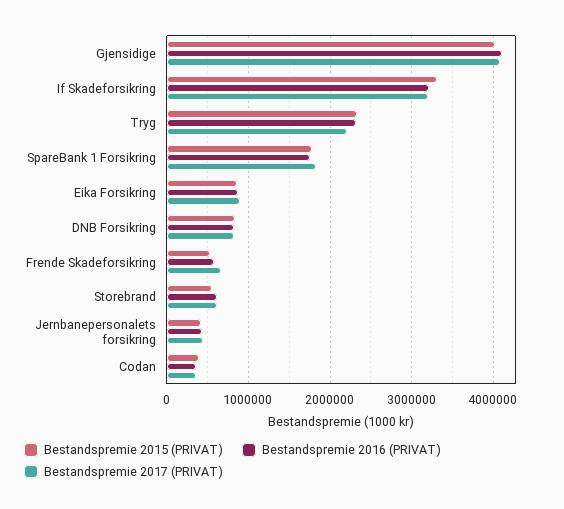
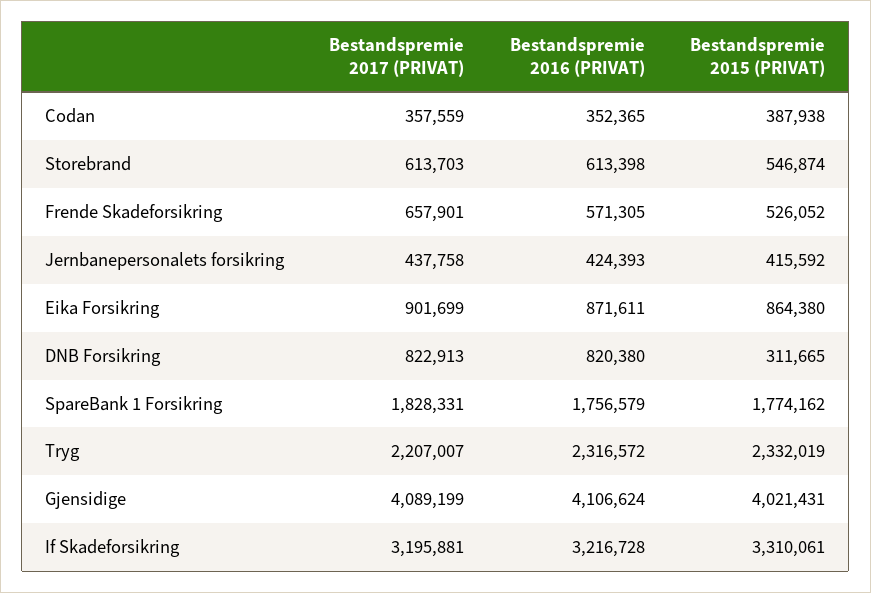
Bestandspremie 2015 (PRIVAT), DNB Forsikring: 800000 -> 311665

